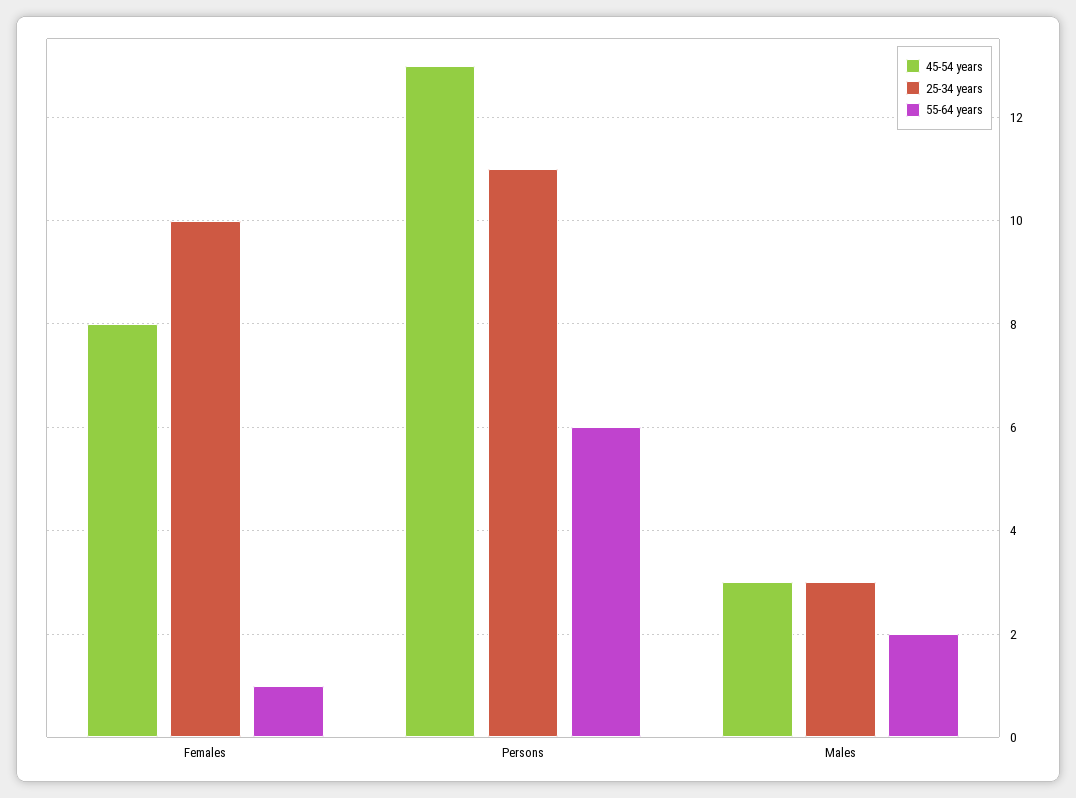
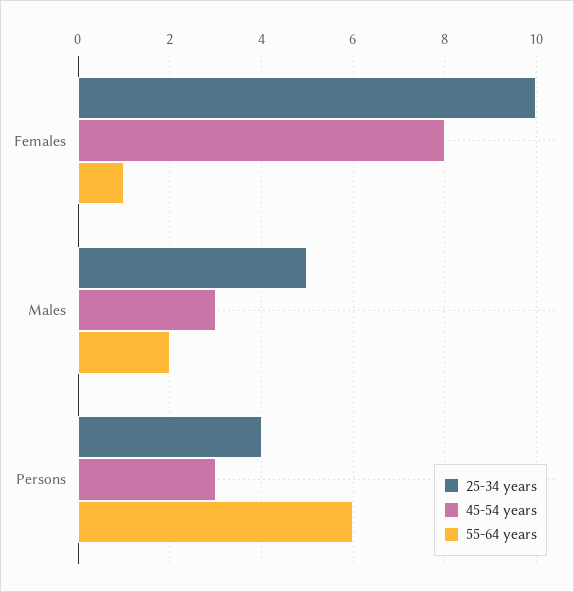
45-54 years, Persons: 13 -> 3
25-34 years, Persons: 11 -> 4
25-34 years, Males: 3 -> 5

